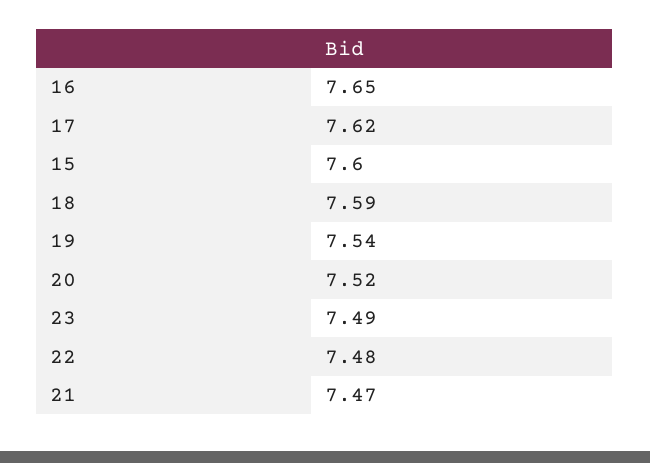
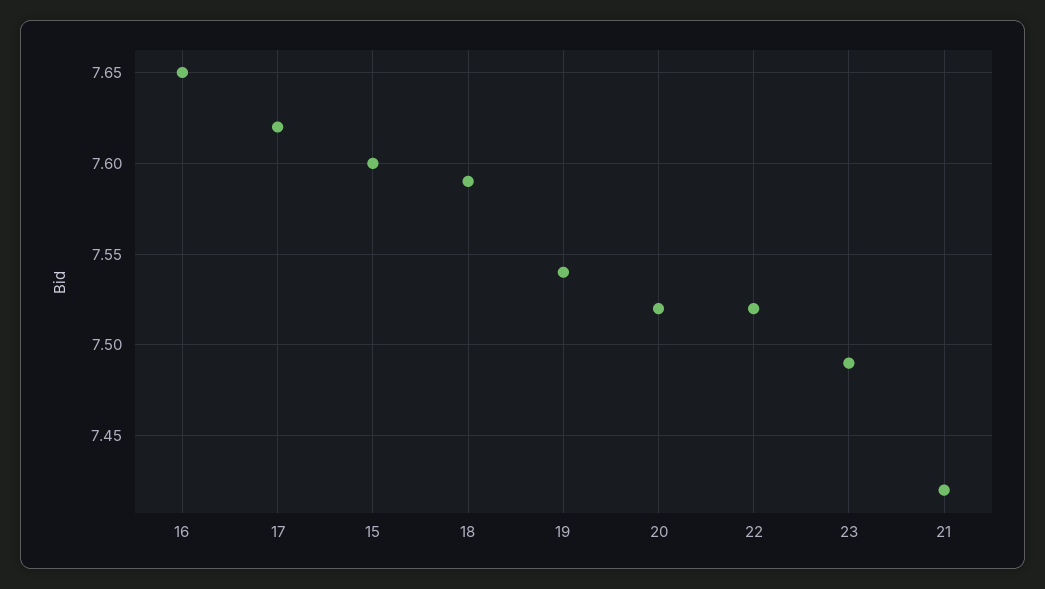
22: 7.48 -> 7.52
21: 7.47 -> 7.42

